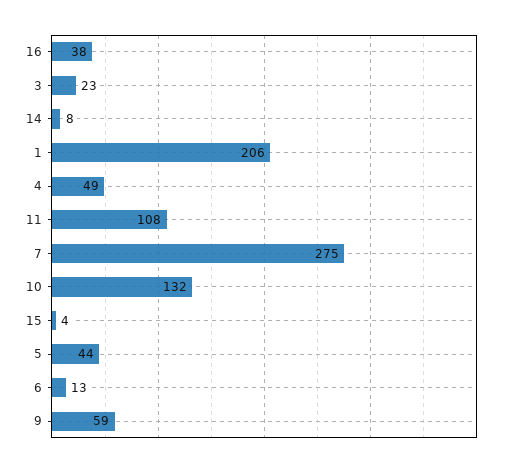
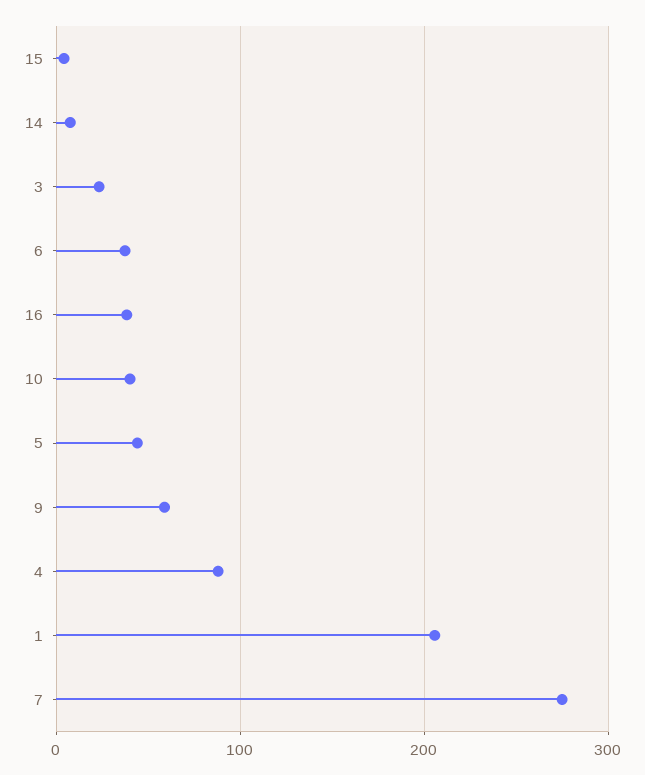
4: 49 -> 90
11: 108 -> none
10: 132 -> 40
6: 13 -> 40

